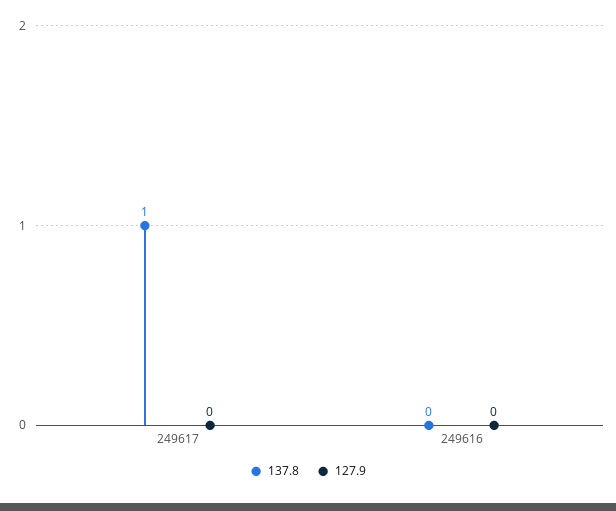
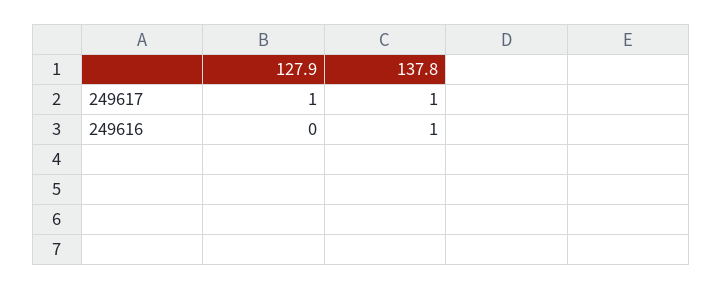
127.9, 249617: 0 -> 1
137.8, 249616: 0 -> 1

